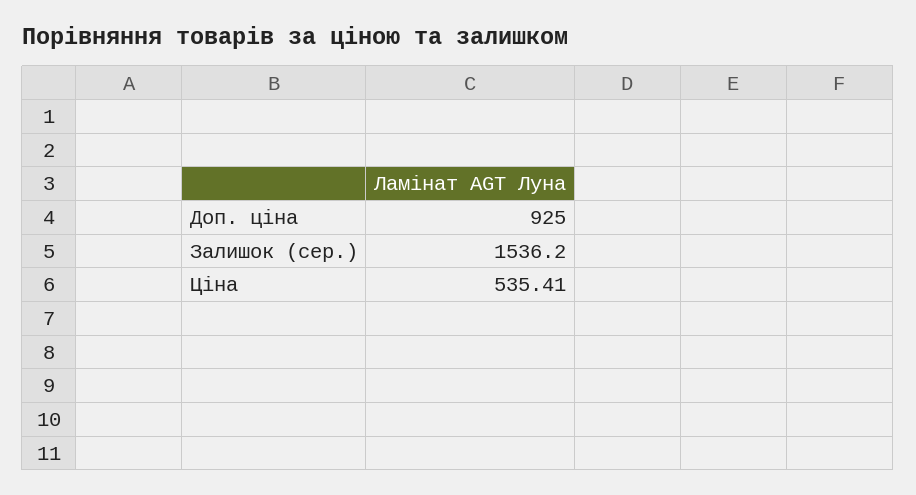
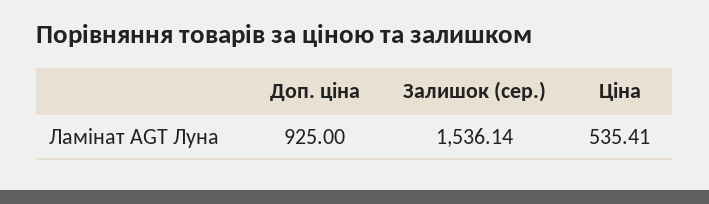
Залишок (сер.): 1536.2 -> 1536.14

